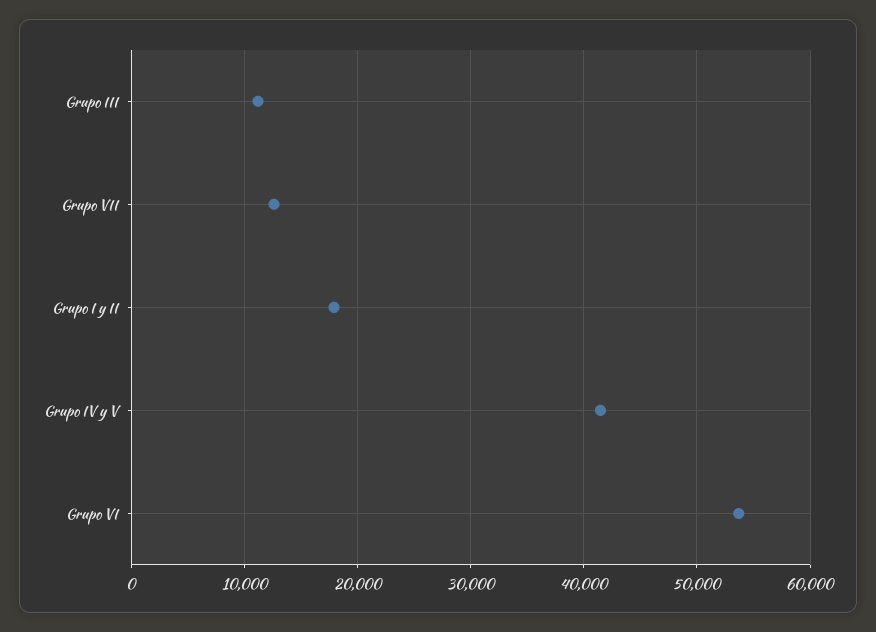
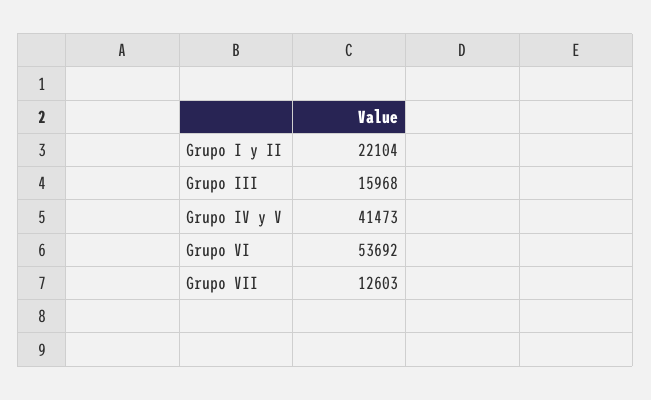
Grupo III: 11000 -> 15968
Grupo I y II: 18000 -> 22104

